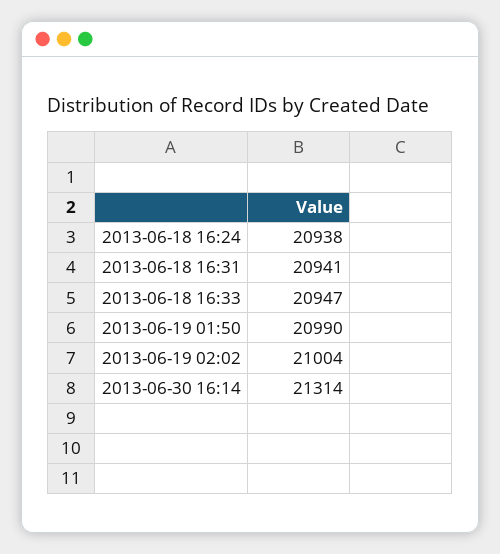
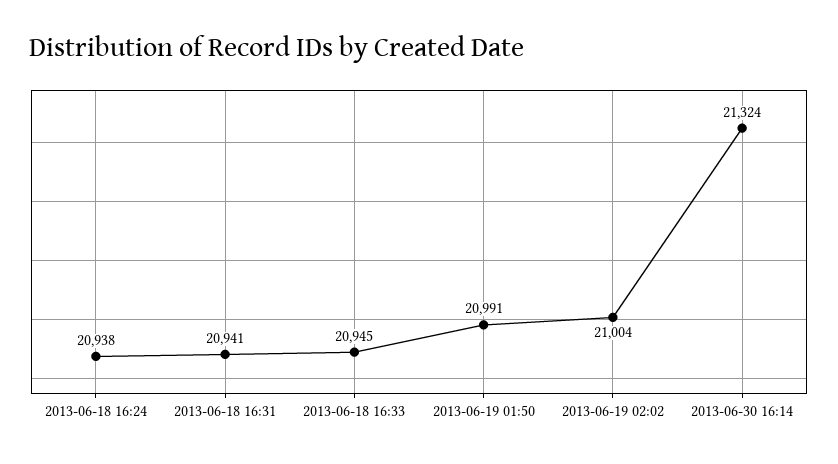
2013-06-18 16:33: 20947 -> 20945
2013-06-19 01:50: 20990 -> 20991
2013-06-30 16:14: 21314 -> 21324

